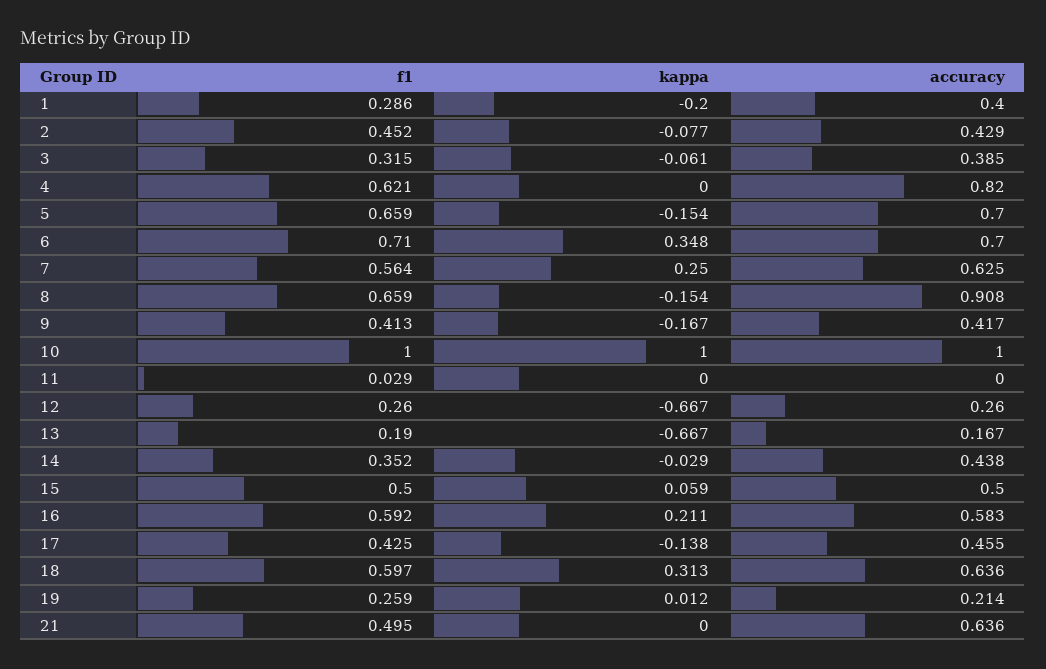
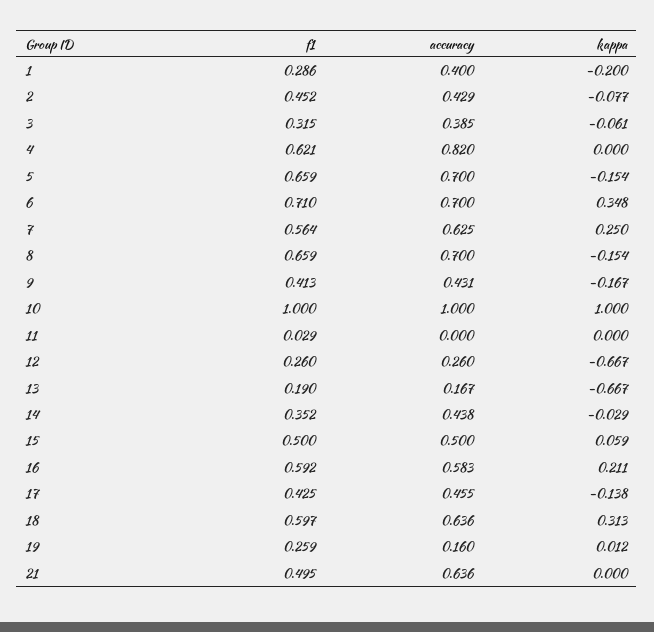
accuracy, 8: 0.908 -> 0.7
accuracy, 9: 0.417 -> 0.431
accuracy, 19: 0.214 -> 0.16

